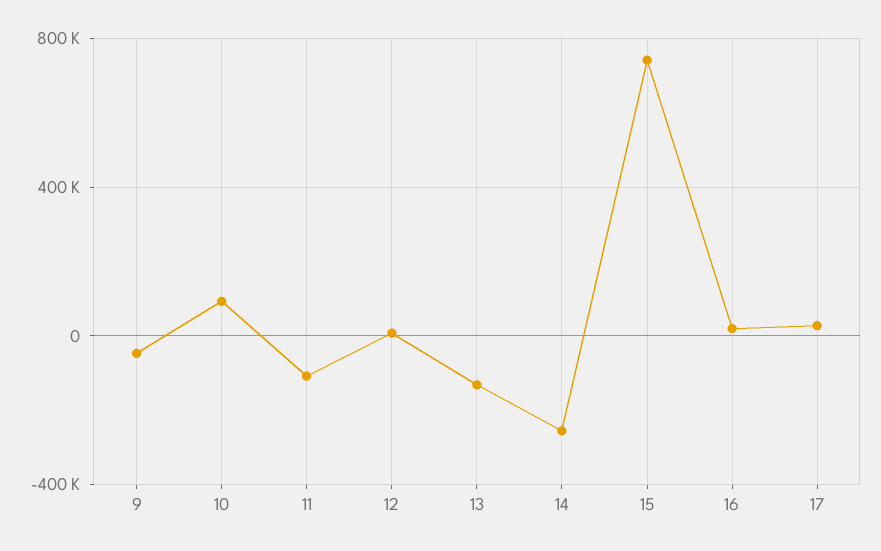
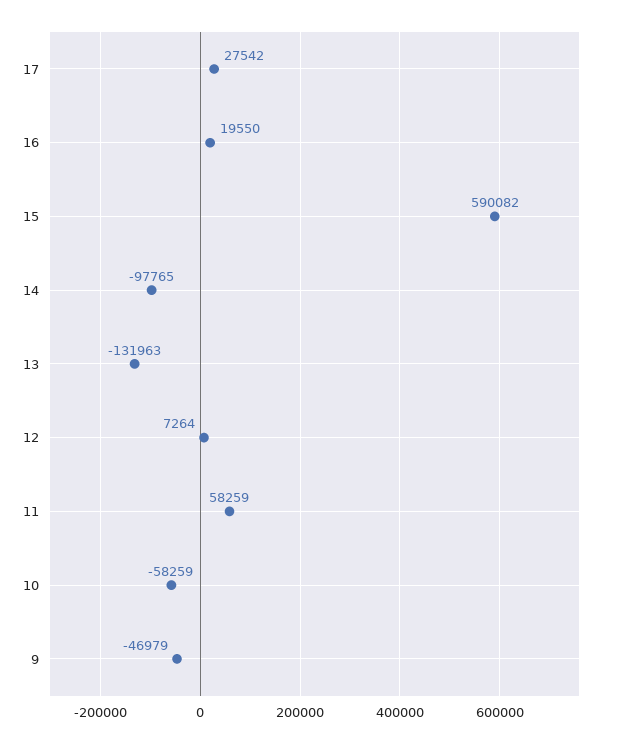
10: 100000 -> -58259
11: -100000 -> 58259
14: -250000 -> -97765
15: 750000 -> 590082

